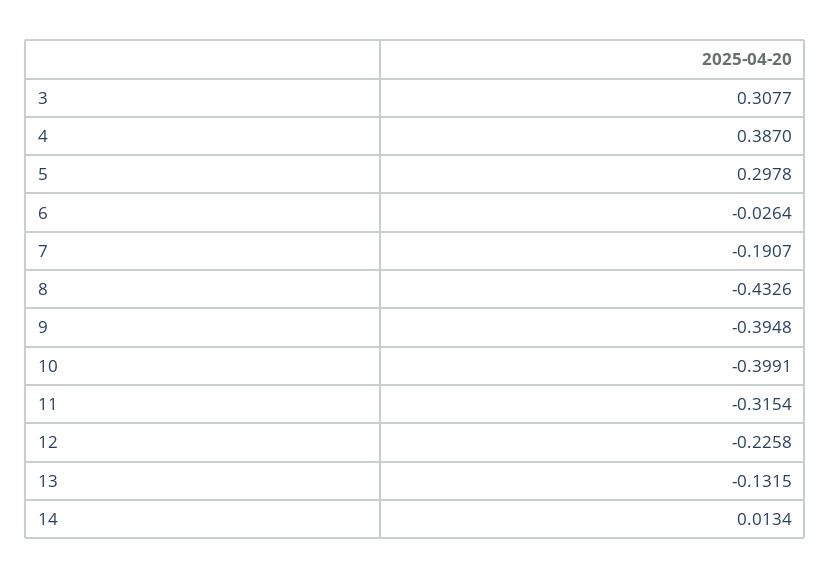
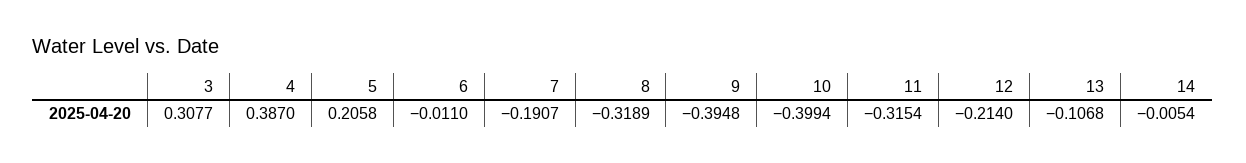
5: 0.2978 -> 0.2058
6: -0.0264 -> -0.011
8: -0.4326 -> -0.3189
10: -0.3991 -> -0.3994
12: -0.2258 -> -0.214
13: -0.1315 -> -0.1068
14: 0.0134 -> -0.0054

